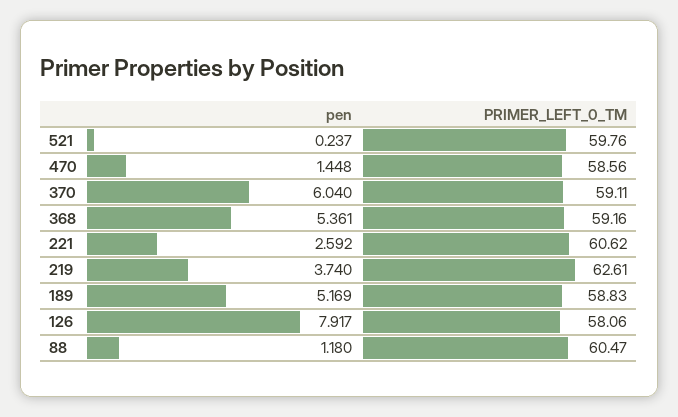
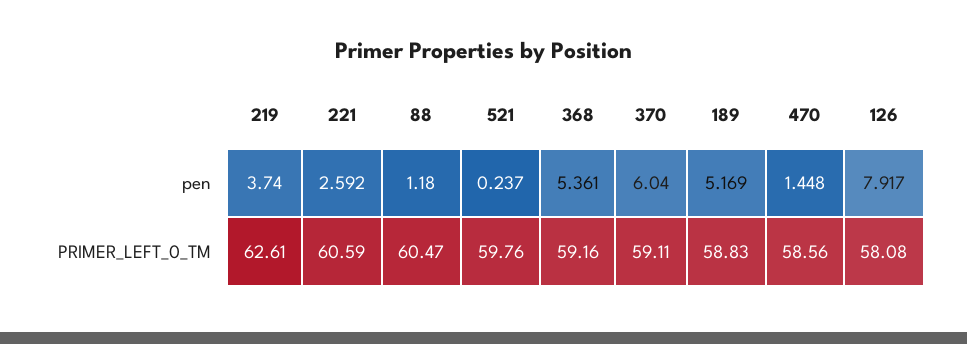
PRIMER_LEFT_0_TM, 221: 60.62 -> 60.59
PRIMER_LEFT_0_TM, 126: 58.06 -> 58.08

